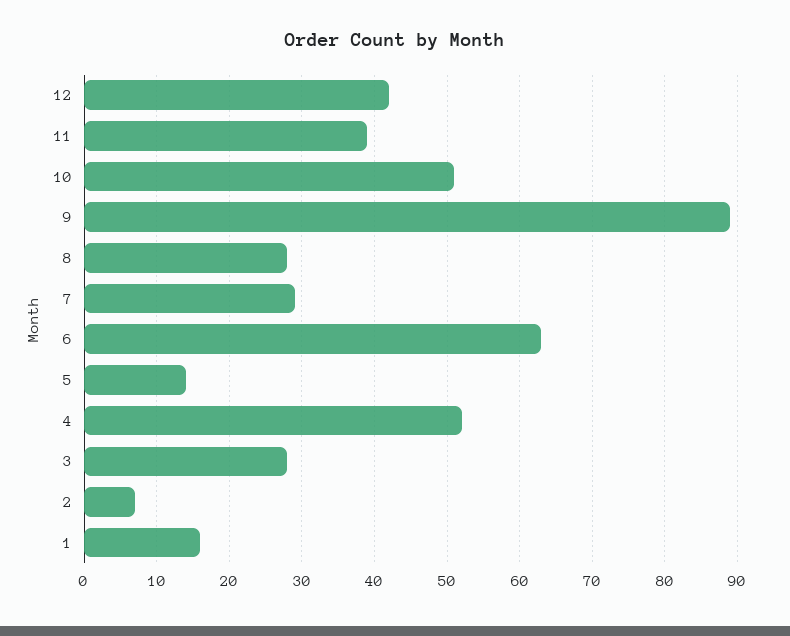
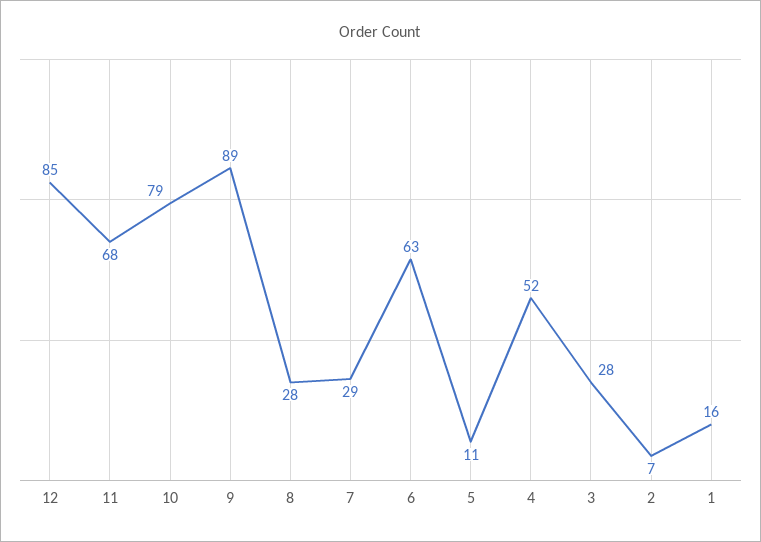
12: 42 -> 85
11: 39 -> 68
10: 51 -> 79
5: 14 -> 11

